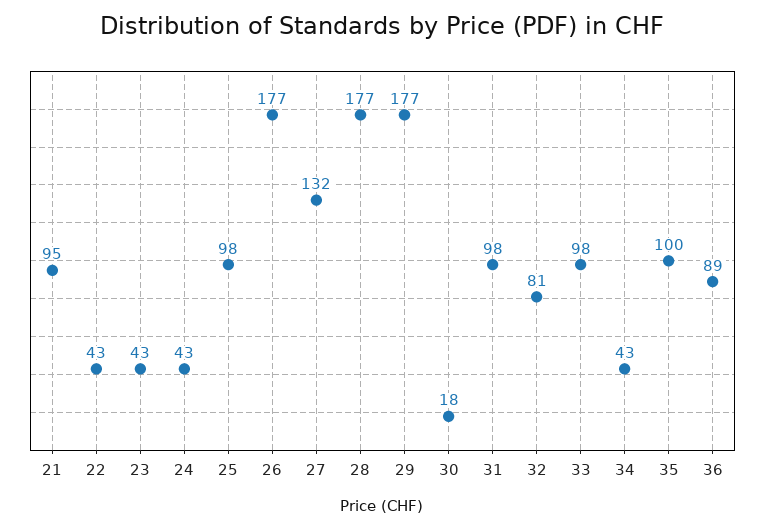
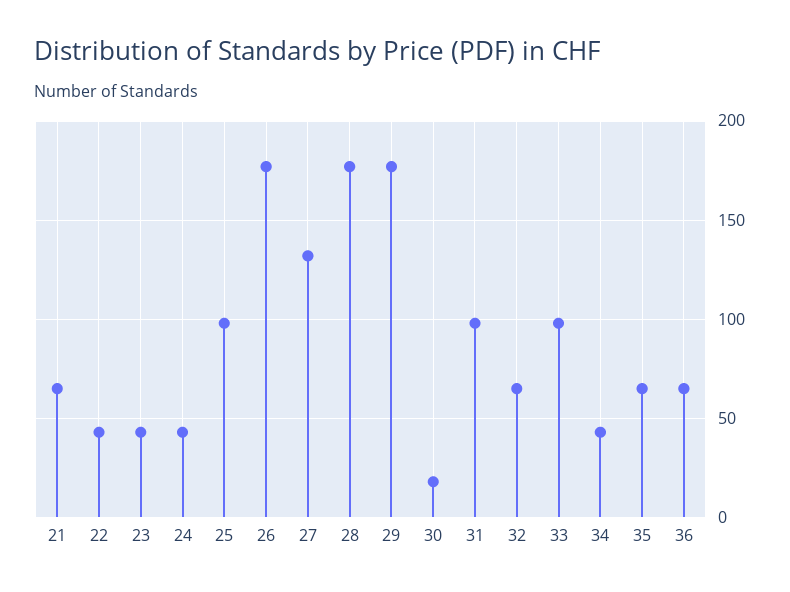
21: 95 -> 65
32: 81 -> 65
35: 100 -> 65
36: 89 -> 65

